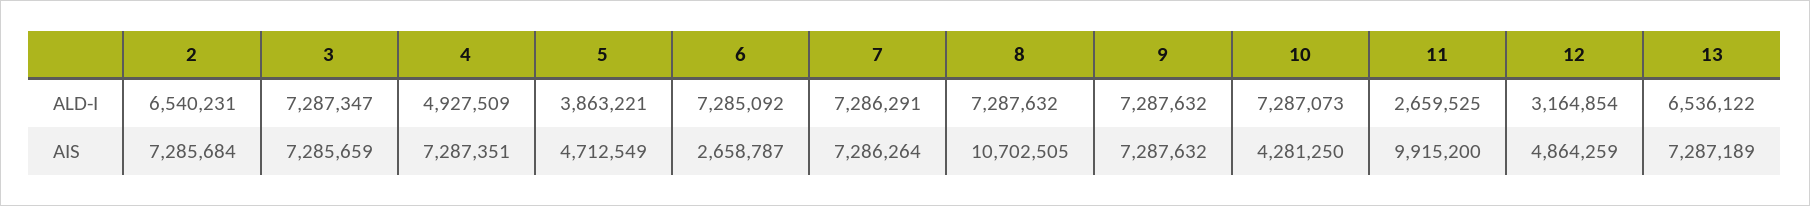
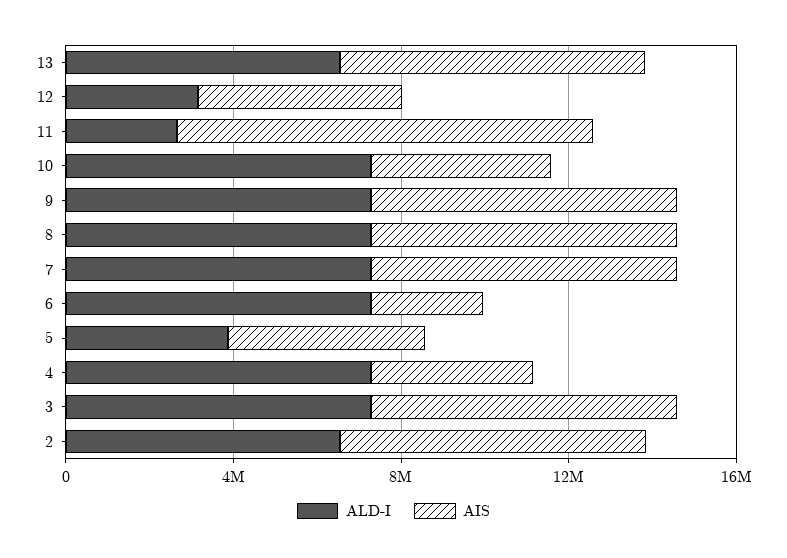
ALD-I, 4: 4927509 -> 7000000
AIS, 4: 7287351 -> 4000000
AIS, 8: 10702505 -> 7000000

